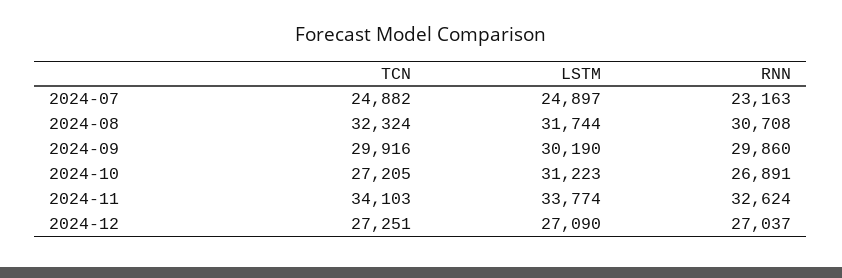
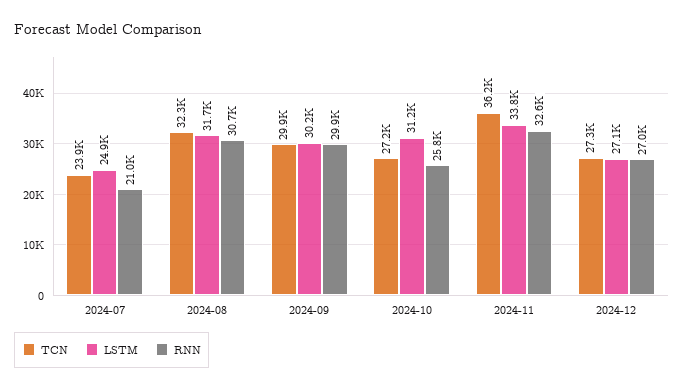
TCN, 2024-07: 24882 -> 23900
RNN, 2024-07: 23163 -> 21000
RNN, 2024-10: 26891 -> 25800
TCN, 2024-11: 34103 -> 36200

